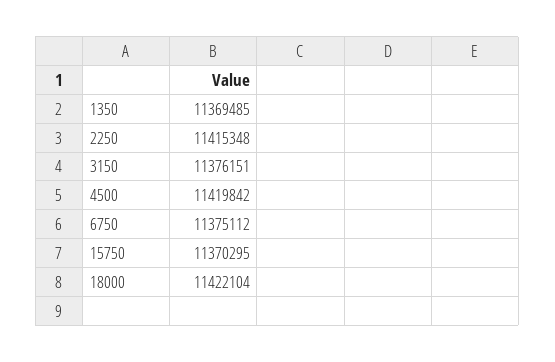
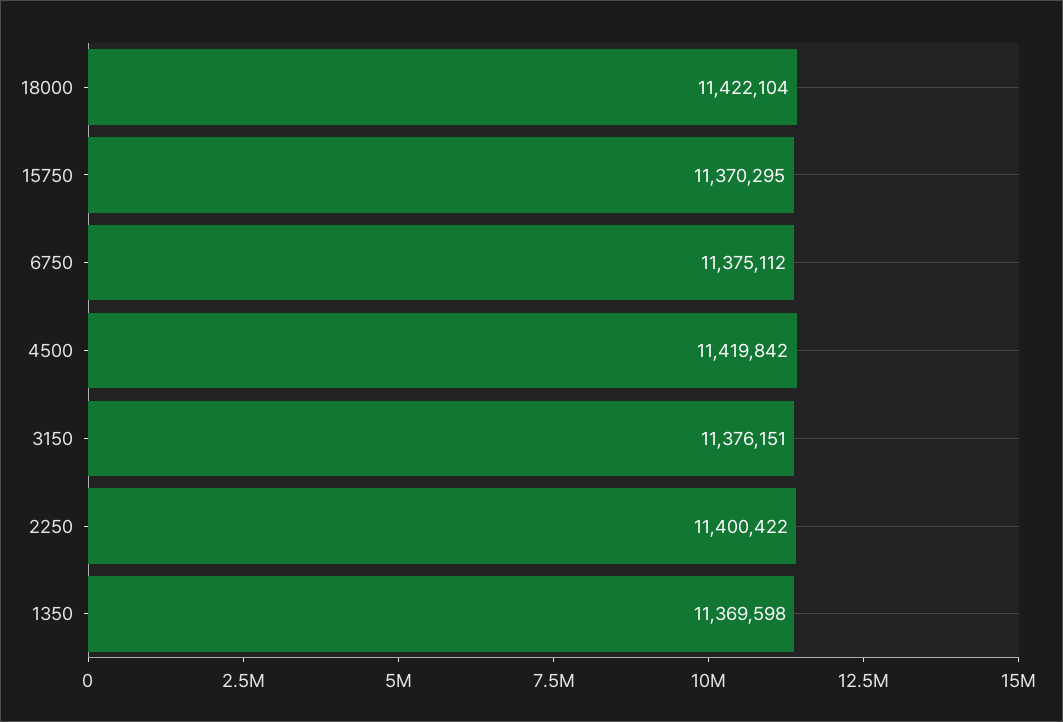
1350: 11369485 -> 11369598
2250: 11415348 -> 11400422

